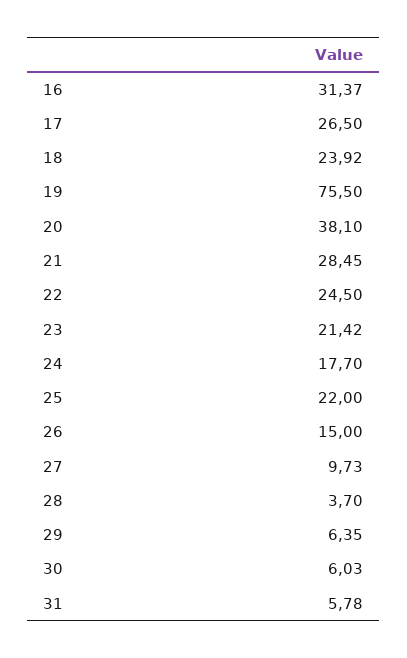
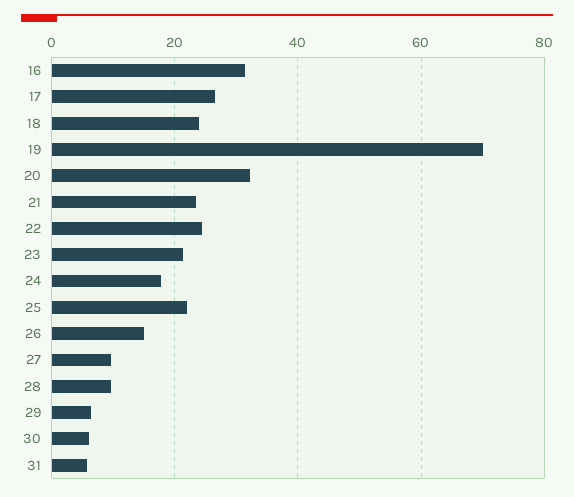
19: 75.5 -> 70
20: 38.1 -> 32
21: 28.45 -> 24
28: 3.7 -> 10

